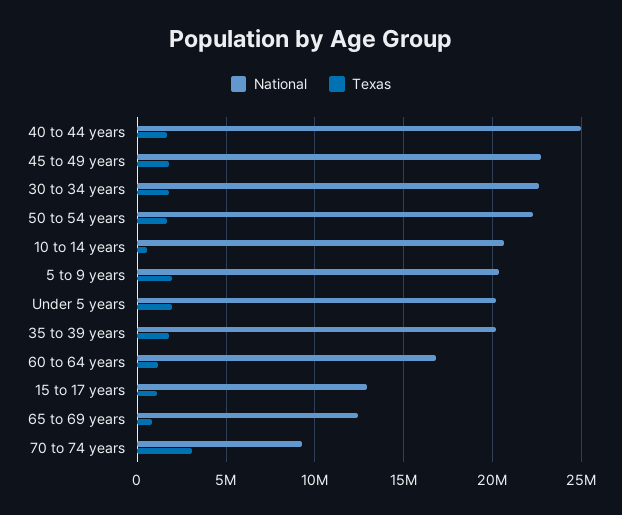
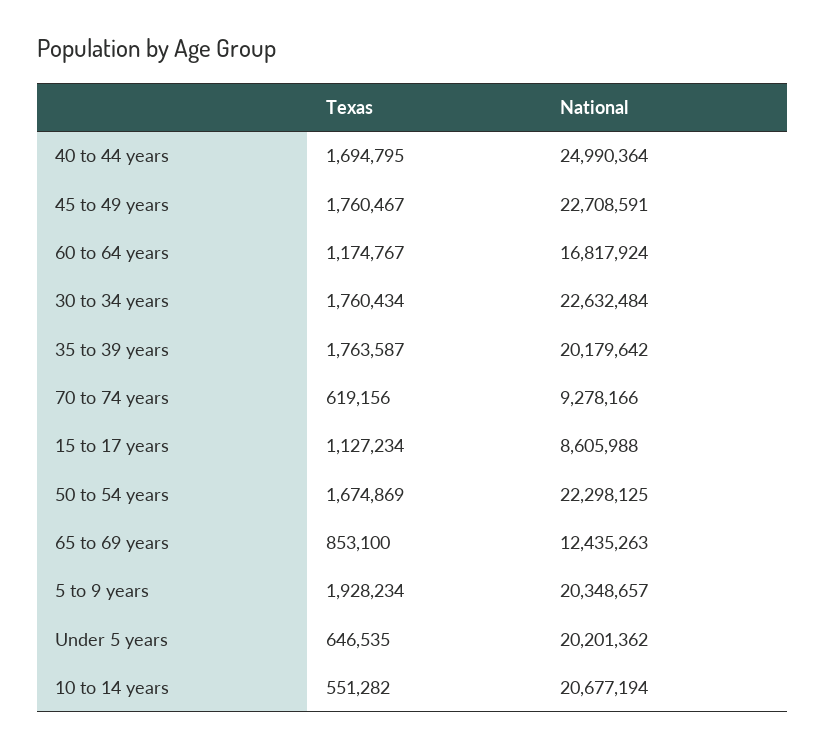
Texas, Under 5 years: 2000000 -> 646535
National, 15 to 17 years: 13000000 -> 8605988
Texas, 70 to 74 years: 3000000 -> 619156

